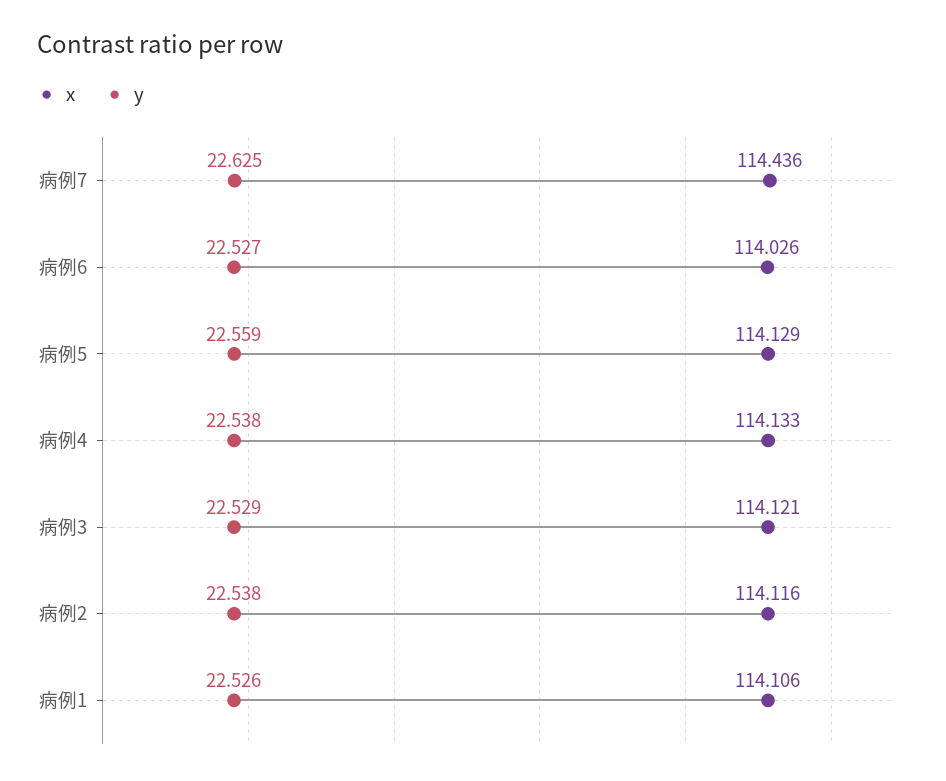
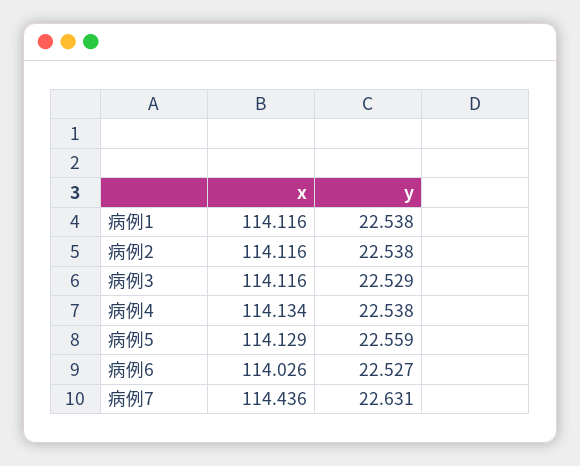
y, 病例7: 22.625 -> 22.631
x, 病例4: 114.133 -> 114.134
x, 病例3: 114.121 -> 114.116
x, 病例1: 114.106 -> 114.116
y, 病例1: 22.526 -> 22.538

